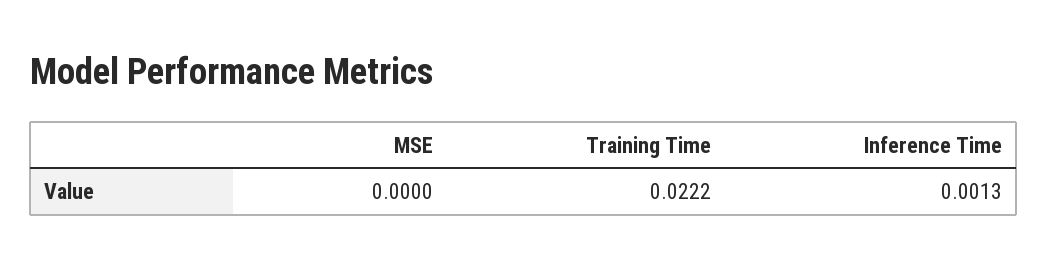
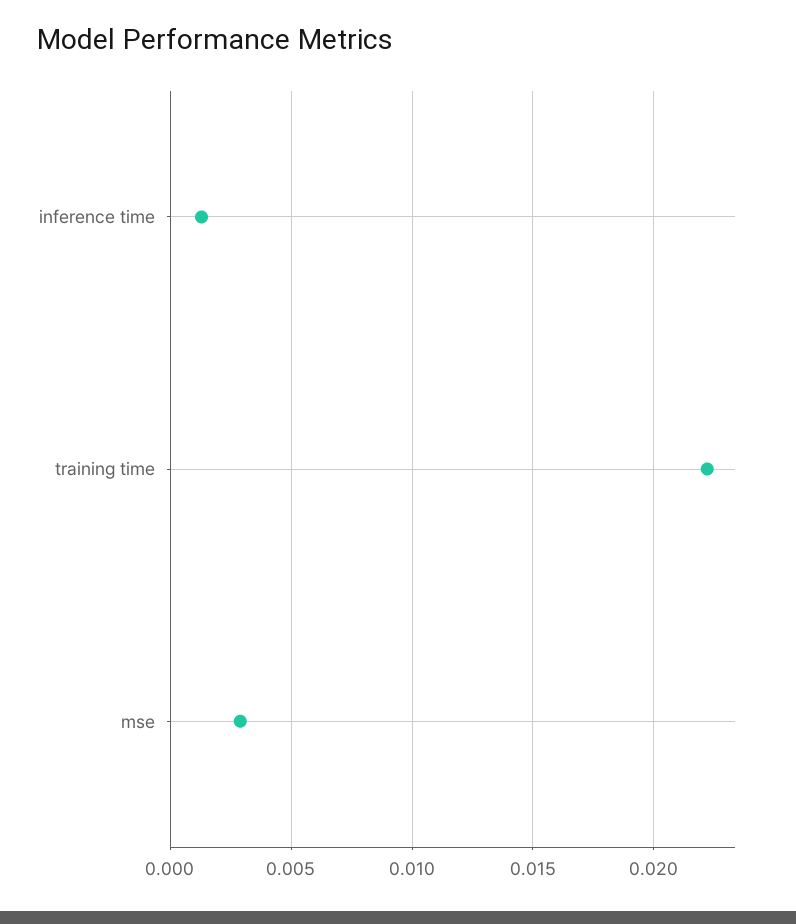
MSE: 0 -> 0.003

